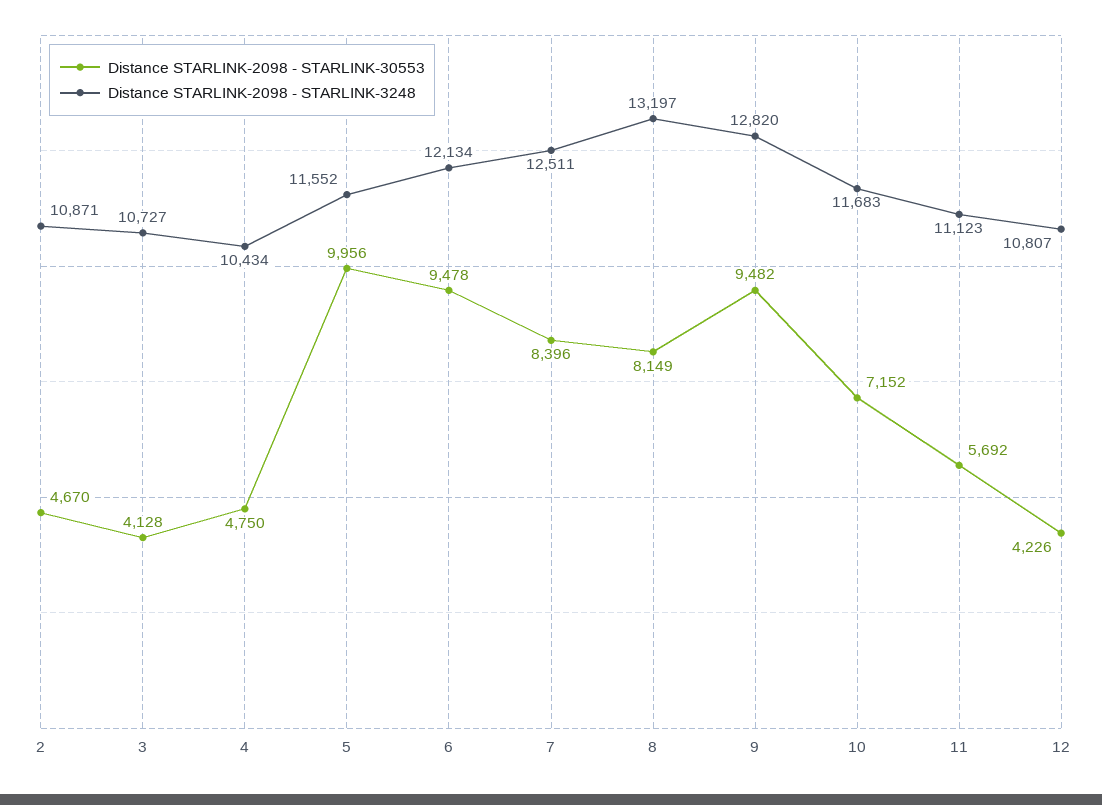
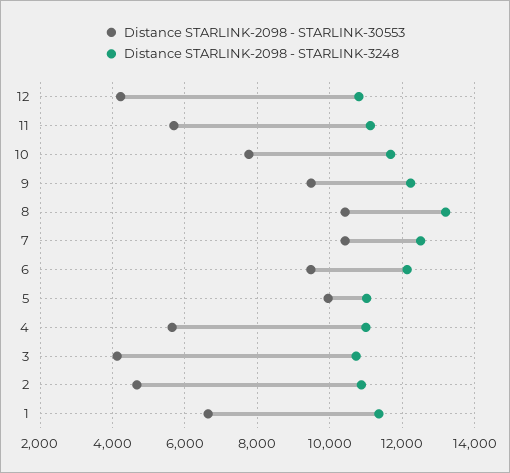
Distance STARLINK-2098 - STARLINK-30553, 4: 4750 -> 5600
Distance STARLINK-2098 - STARLINK-3248, 4: 10434 -> 11000
Distance STARLINK-2098 - STARLINK-3248, 5: 11552 -> 11000
Distance STARLINK-2098 - STARLINK-30553, 7: 8396 -> 10400
Distance STARLINK-2098 - STARLINK-30553, 8: 8149 -> 10400
Distance STARLINK-2098 - STARLINK-3248, 9: 12820 -> 12200
Distance STARLINK-2098 - STARLINK-30553, 10: 7152 -> 7800
Distance STARLINK-2098 - STARLINK-30553, 1: none -> 6600
Distance STARLINK-2098 - STARLINK-3248, 1: none -> 11400

